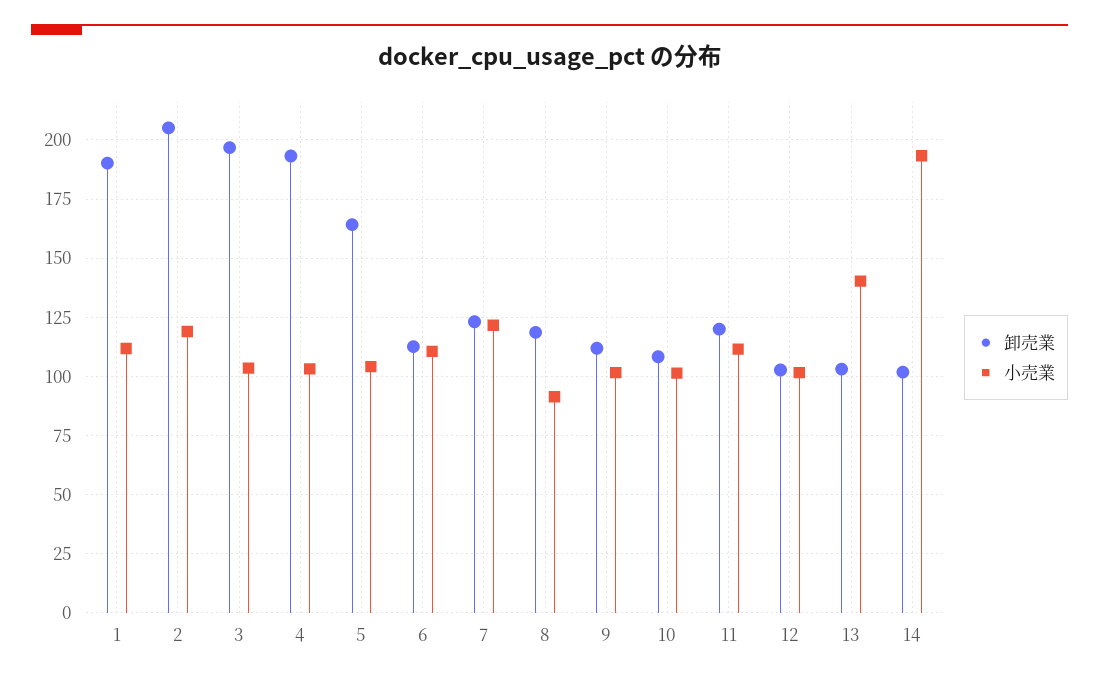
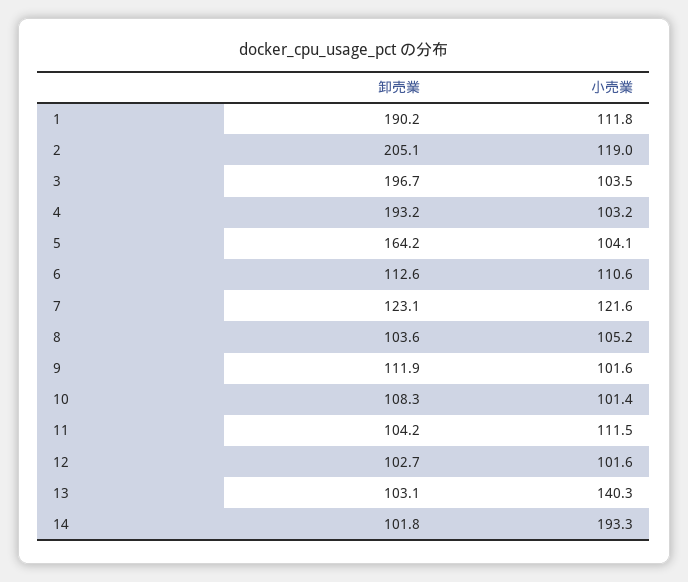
卸売業, 8: 120 -> 103.6
小売業, 8: 90 -> 105.2
卸売業, 11: 120 -> 104.2

